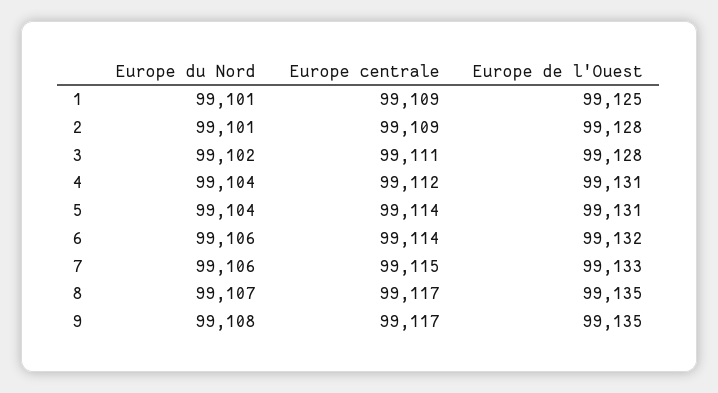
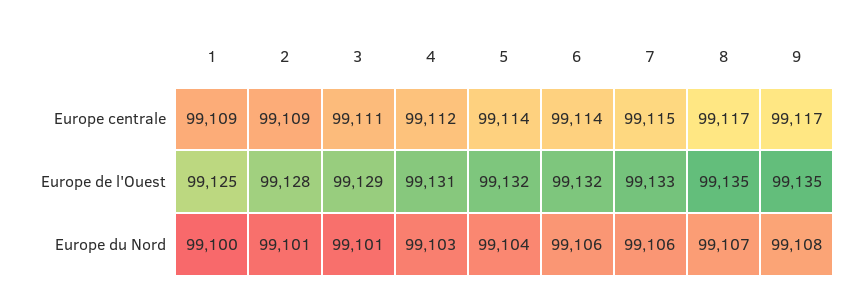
Europe du Nord, 1: 99101 -> 99100
Europe du Nord, 3: 99102 -> 99101
Europe de l'Ouest, 3: 99128 -> 99129
Europe du Nord, 4: 99104 -> 99103
Europe de l'Ouest, 5: 99131 -> 99132

